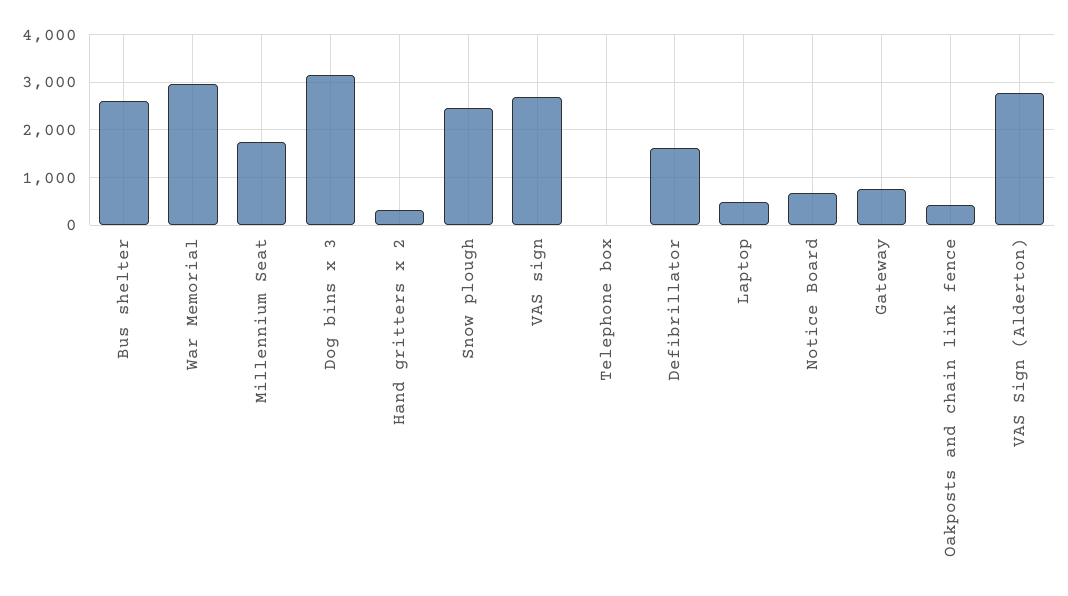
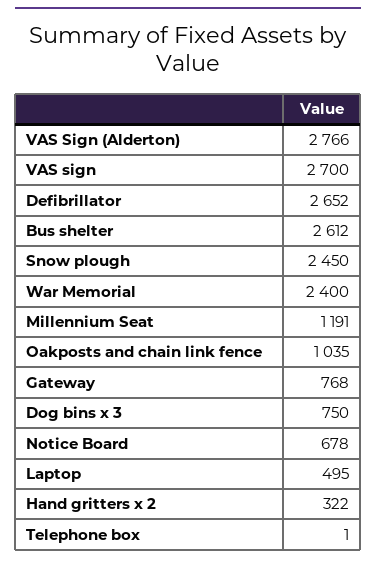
War Memorial: 3000 -> 2400
Millennium Seat: 1800 -> 1191
Dog bins x 3: 3200 -> 750
Defibrillator: 1600 -> 2652
Oakposts and chain link fence: 400 -> 1035

